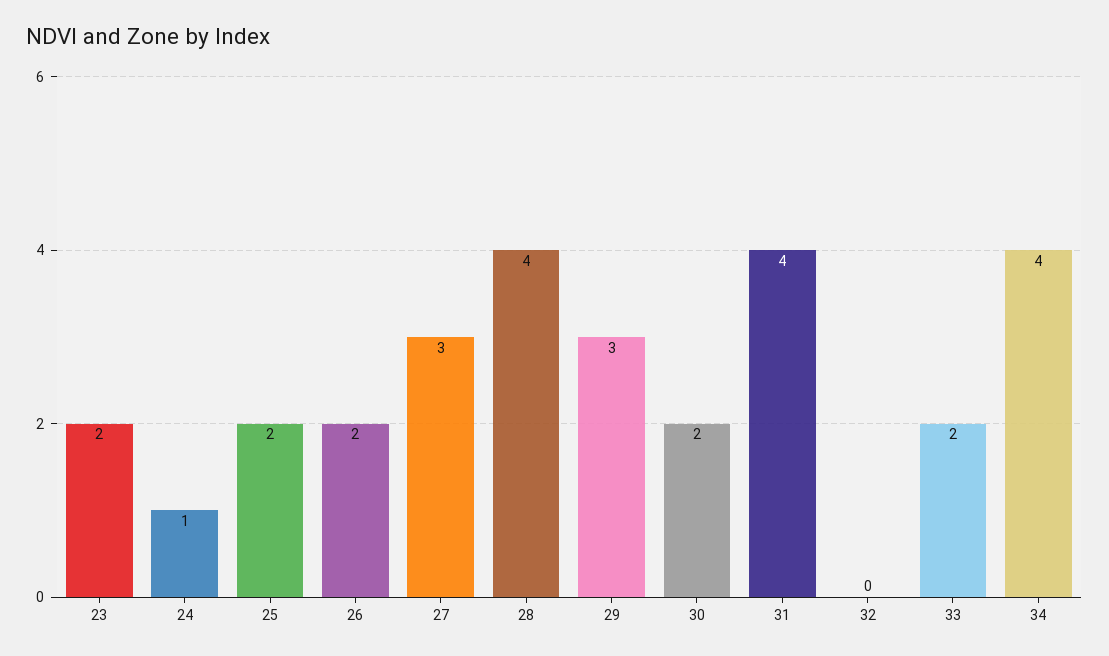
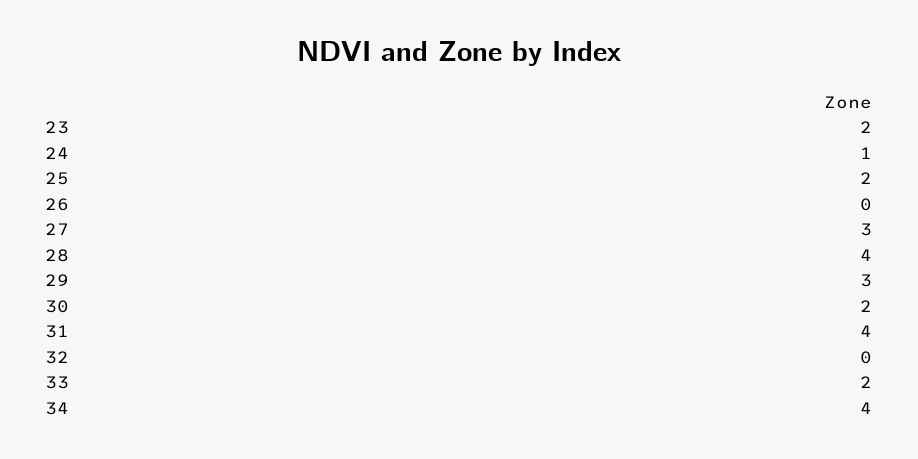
26: 2 -> 0

